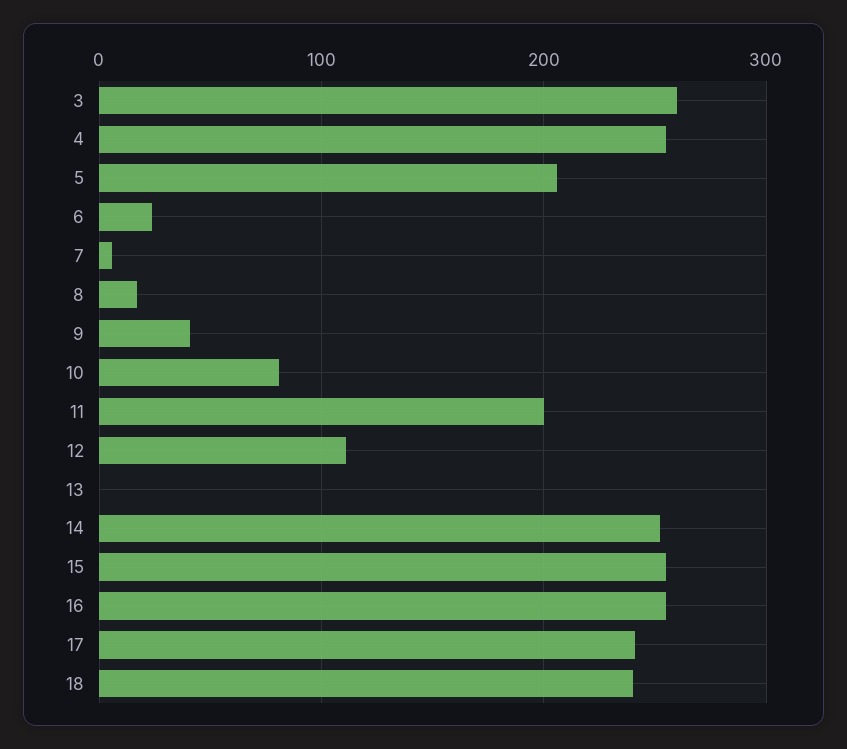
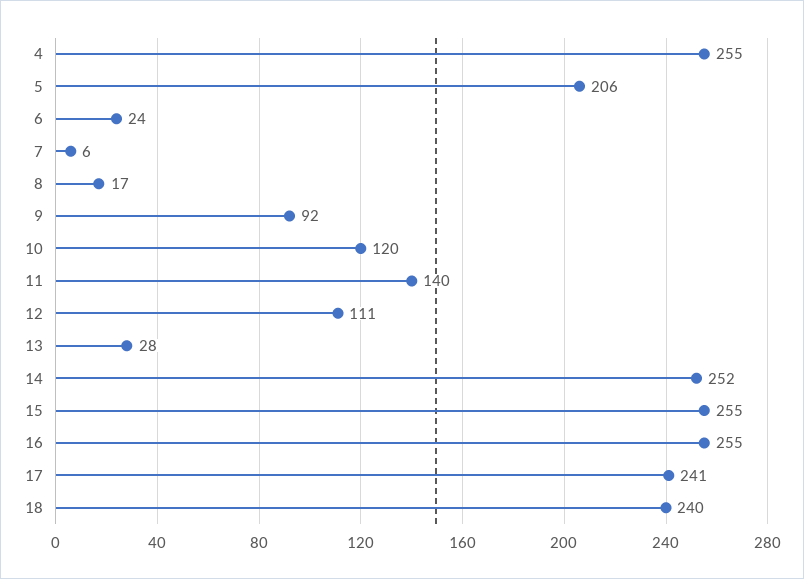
3: 260 -> none
9: 40 -> 92
10: 80 -> 120
11: 200 -> 140
13: 0 -> 28

